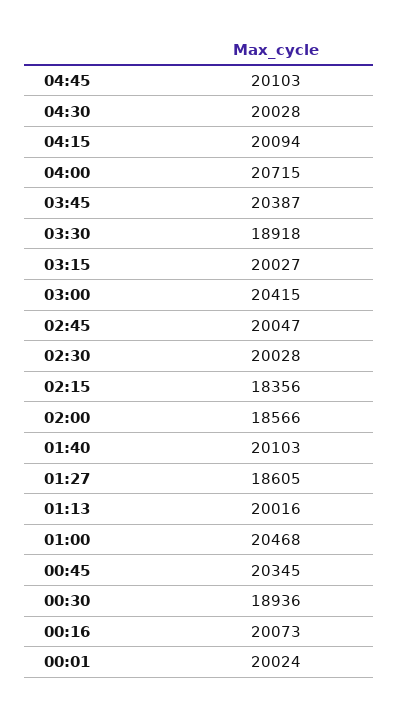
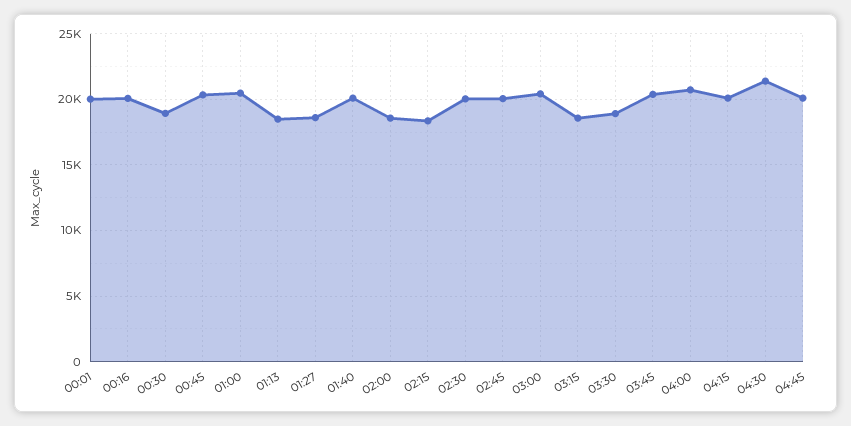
04:30: 20028 -> 21500
03:15: 20027 -> 18500
01:13: 20016 -> 18500

